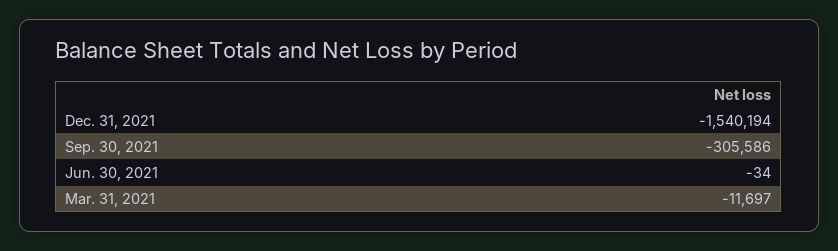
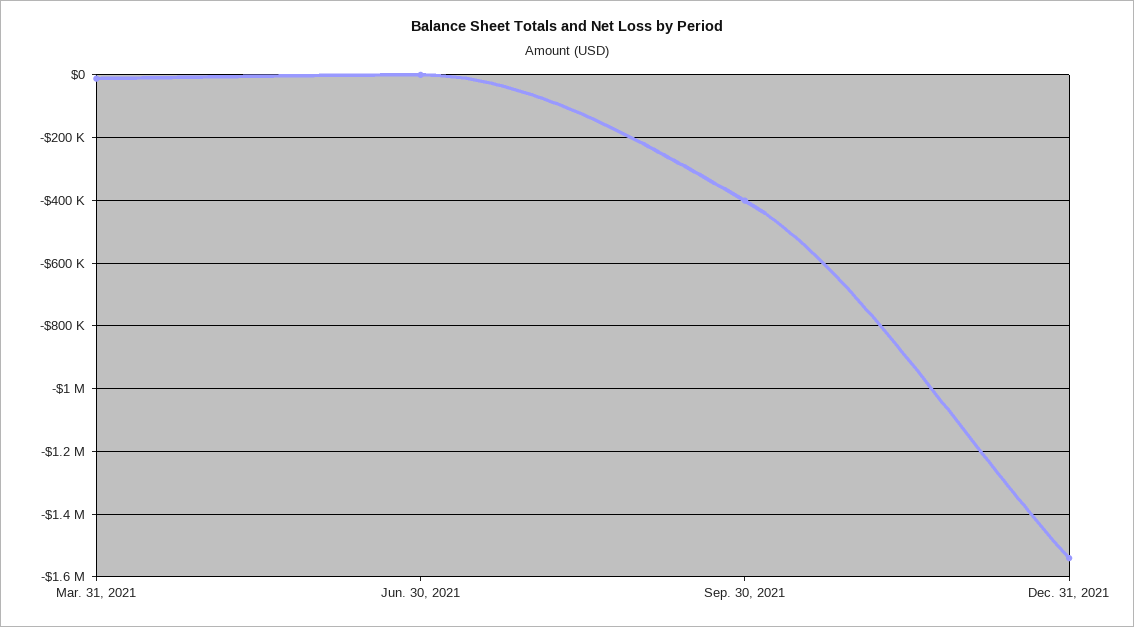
Sep. 30, 2021: -305586 -> -400000

